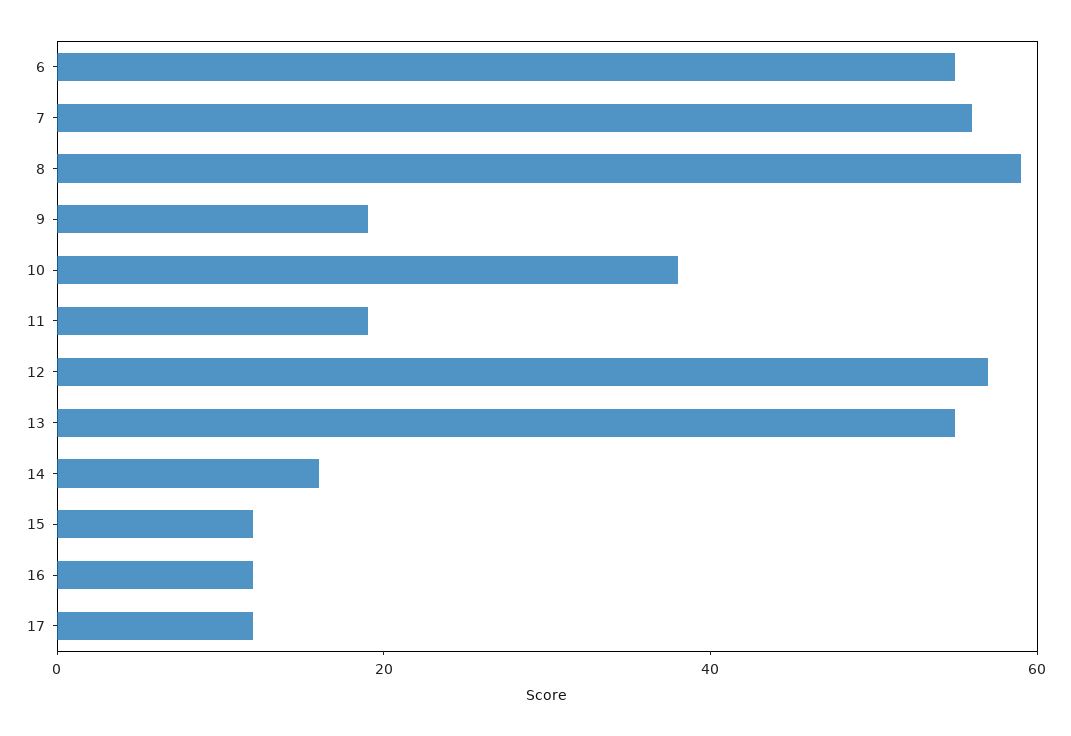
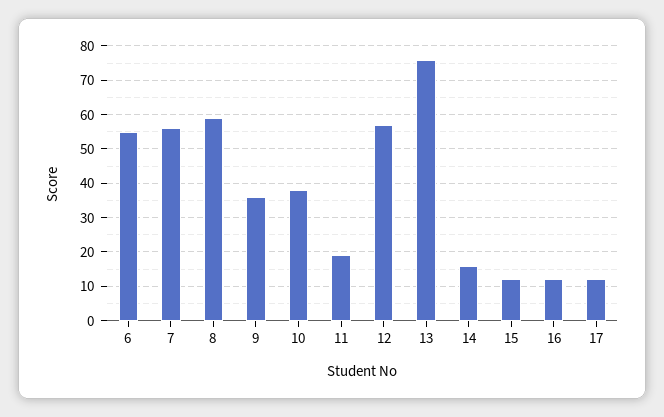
9: 20 -> 35
13: 55 -> 75

